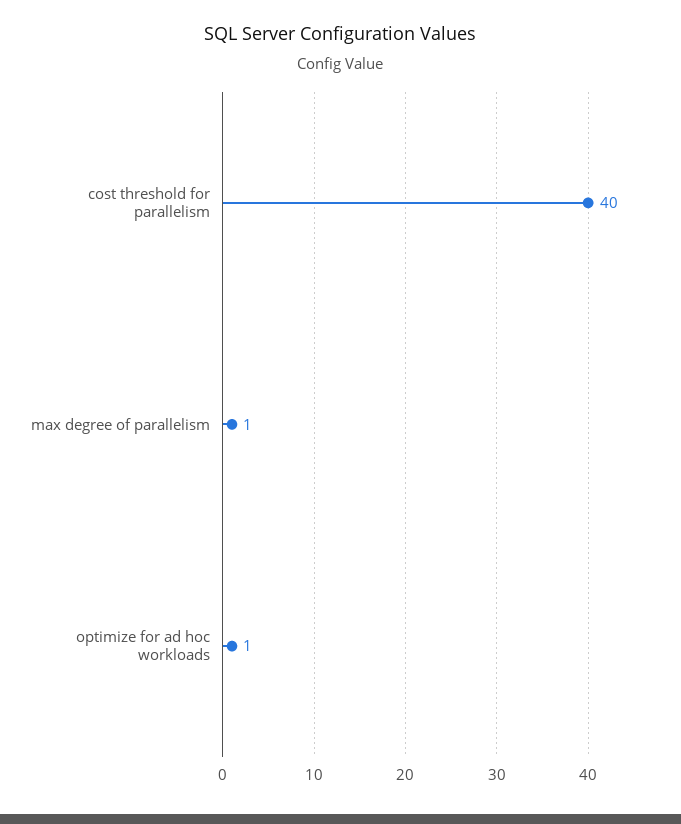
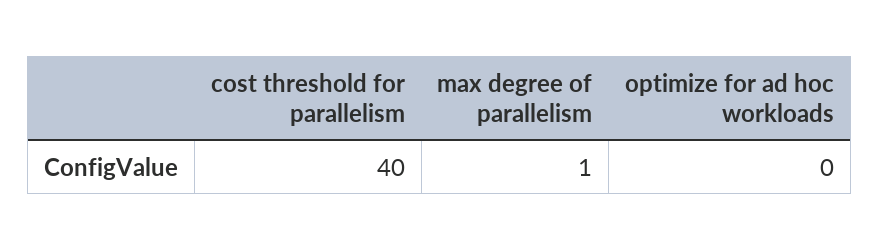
optimize for ad hoc workloads: 1 -> 0

